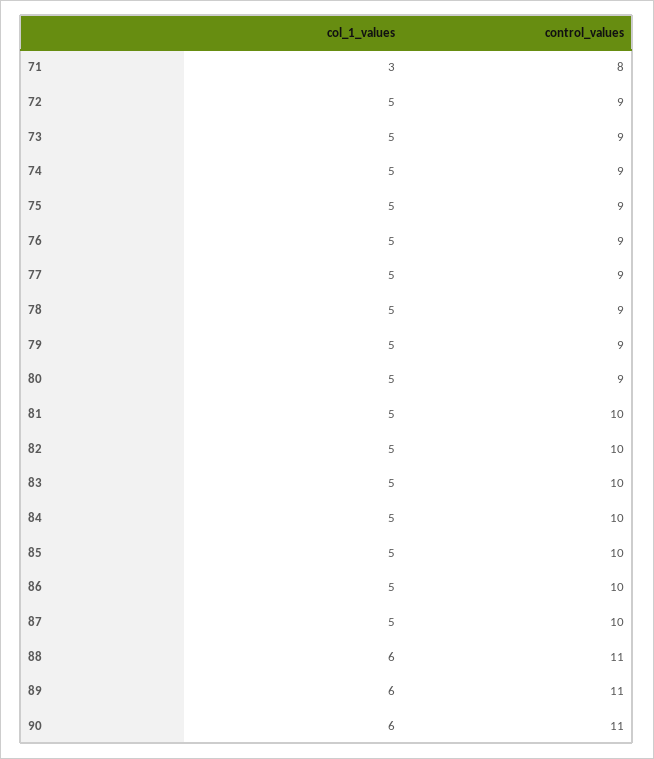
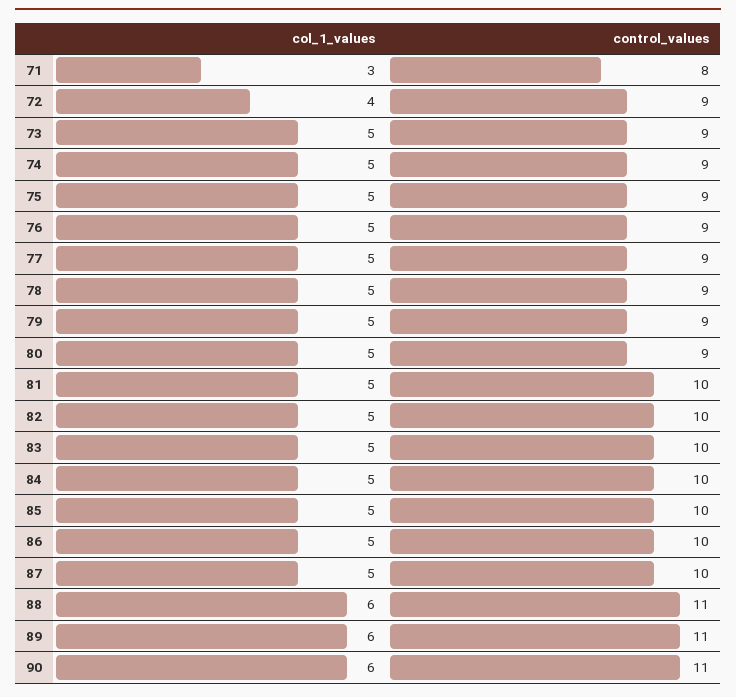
col_1_values, 72: 5 -> 4

